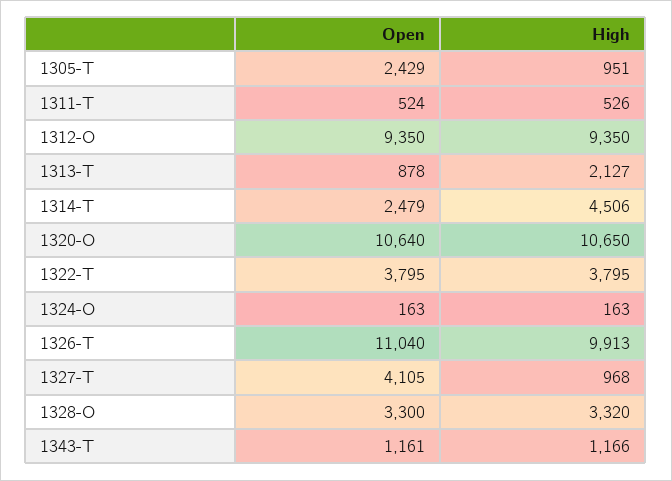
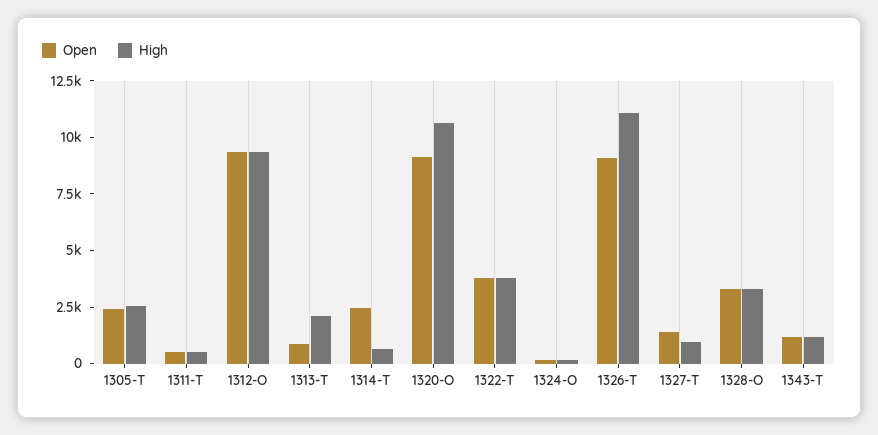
High, 1305-T: 951 -> 2500
High, 1314-T: 4506 -> 500
Open, 1320-O: 10640 -> 9000
Open, 1326-T: 11040 -> 9000
High, 1326-T: 9913 -> 11000
Open, 1327-T: 4105 -> 1500

